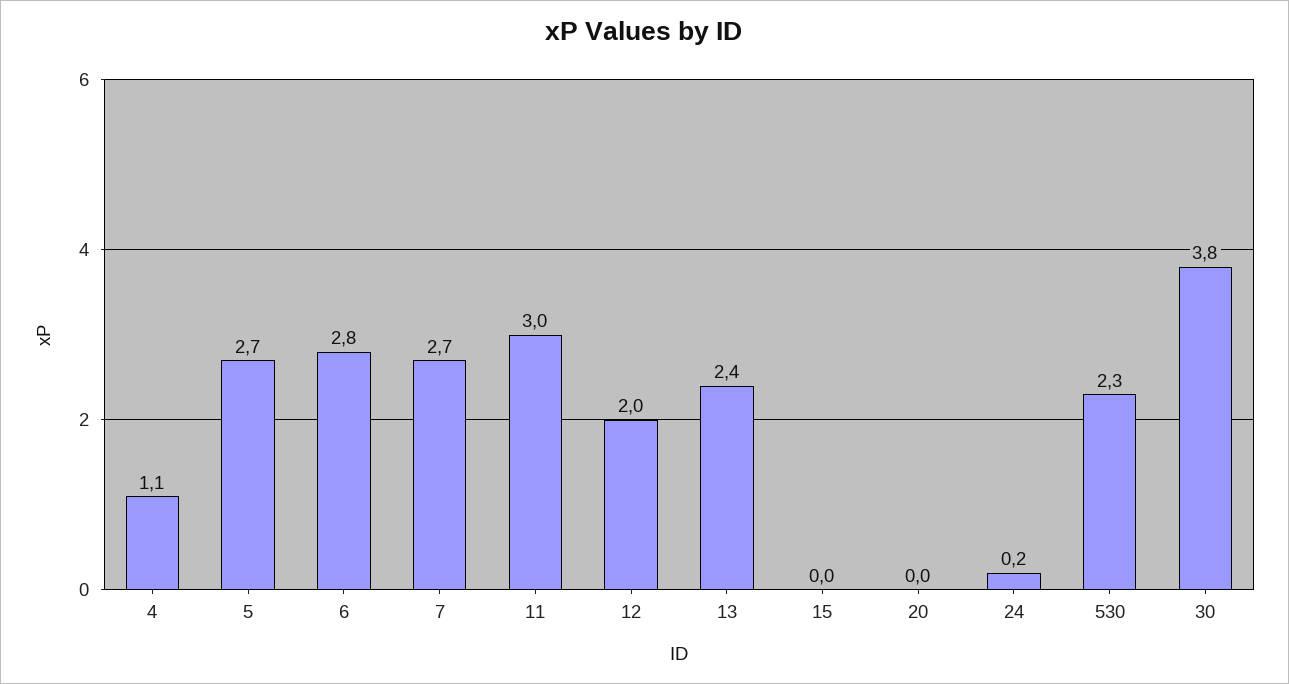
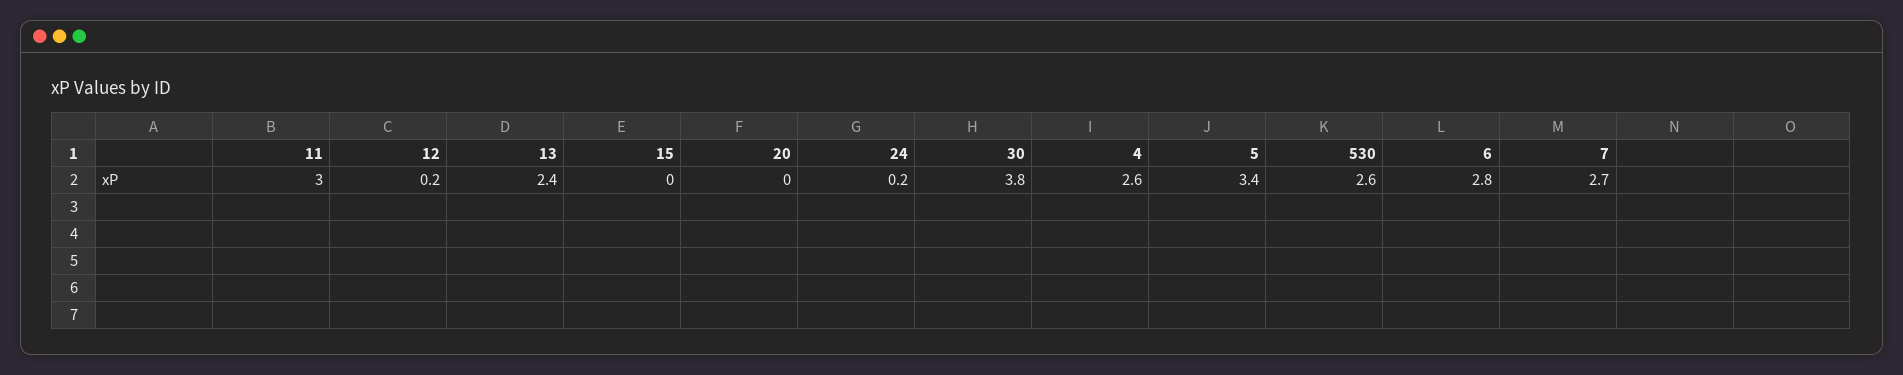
4: 1.1 -> 2.6
5: 2.7 -> 3.4
12: 2 -> 0.2
530: 2.3 -> 2.6

